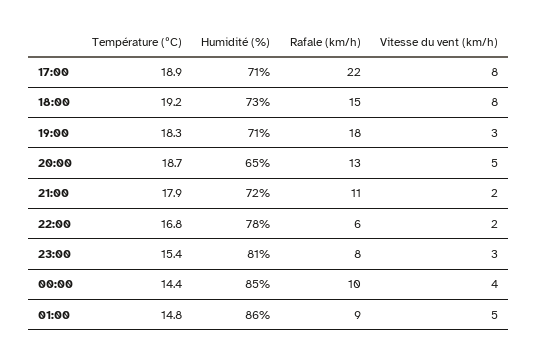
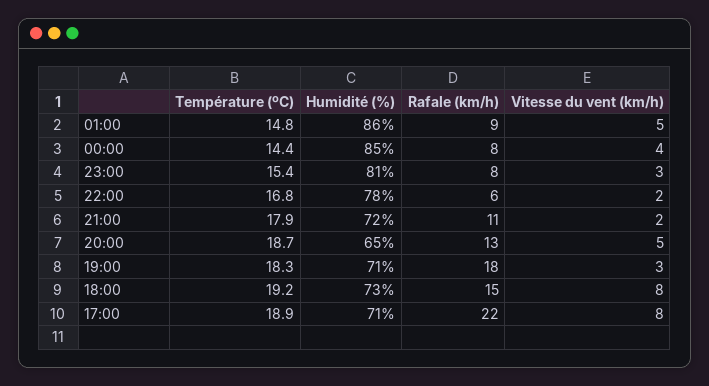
Rafale (km/h), 00:00: 10 -> 8

